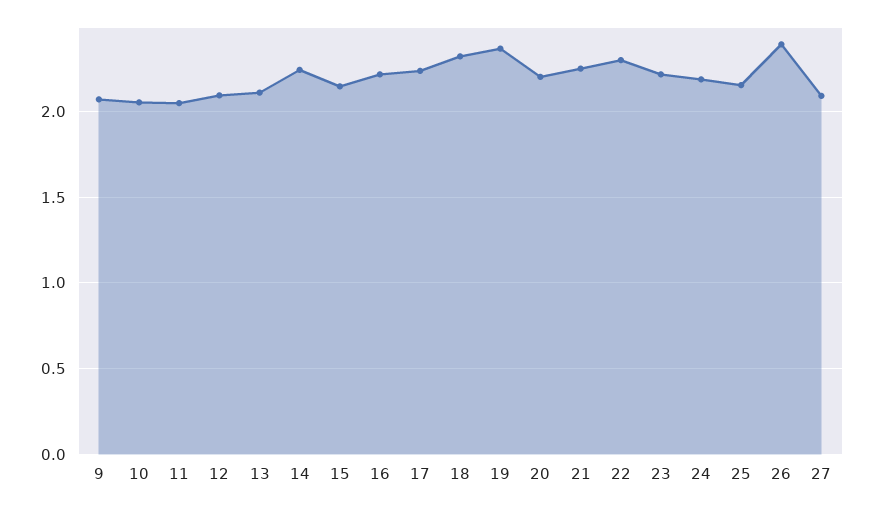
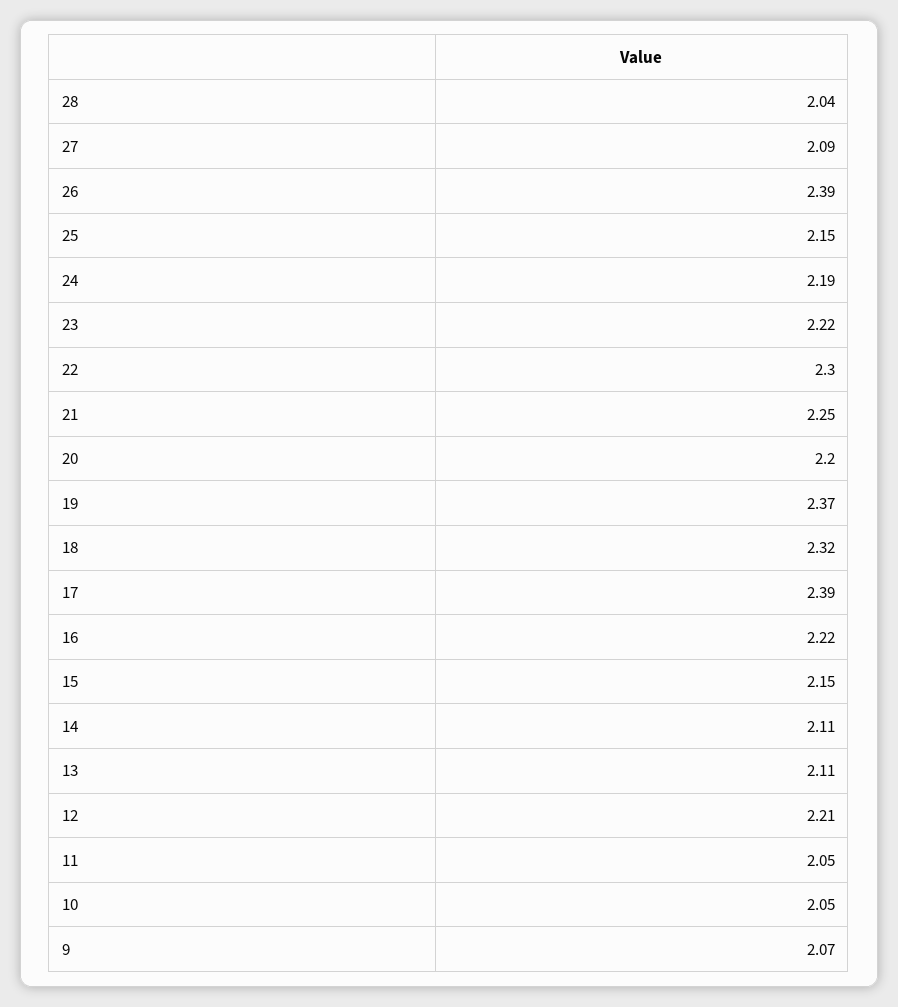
12: 2.1 -> 2.21
14: 2.25 -> 2.11
17: 2.25 -> 2.39
28: none -> 2.04

